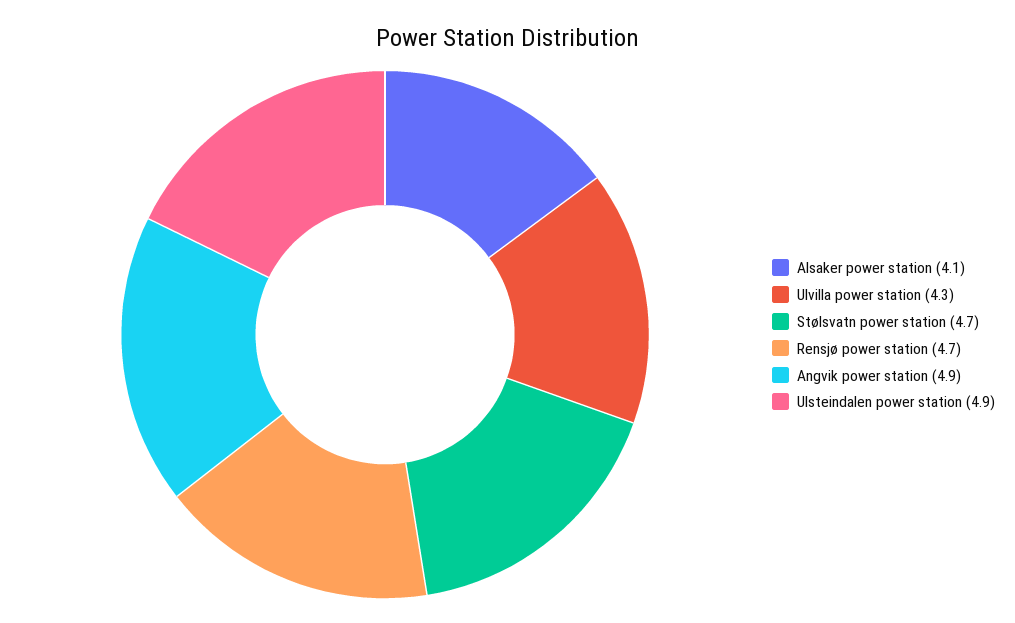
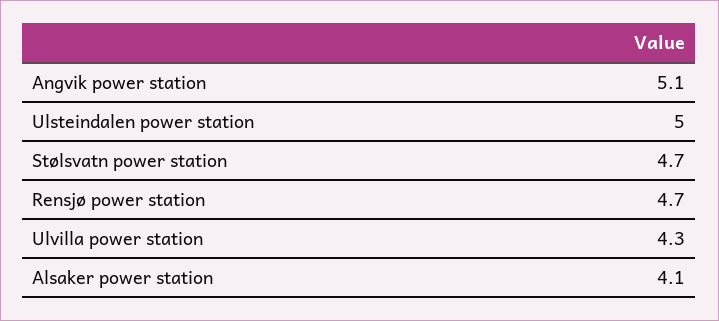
Angvik power station: 4.9 -> 5.1
Ulsteindalen power station: 4.9 -> 5

